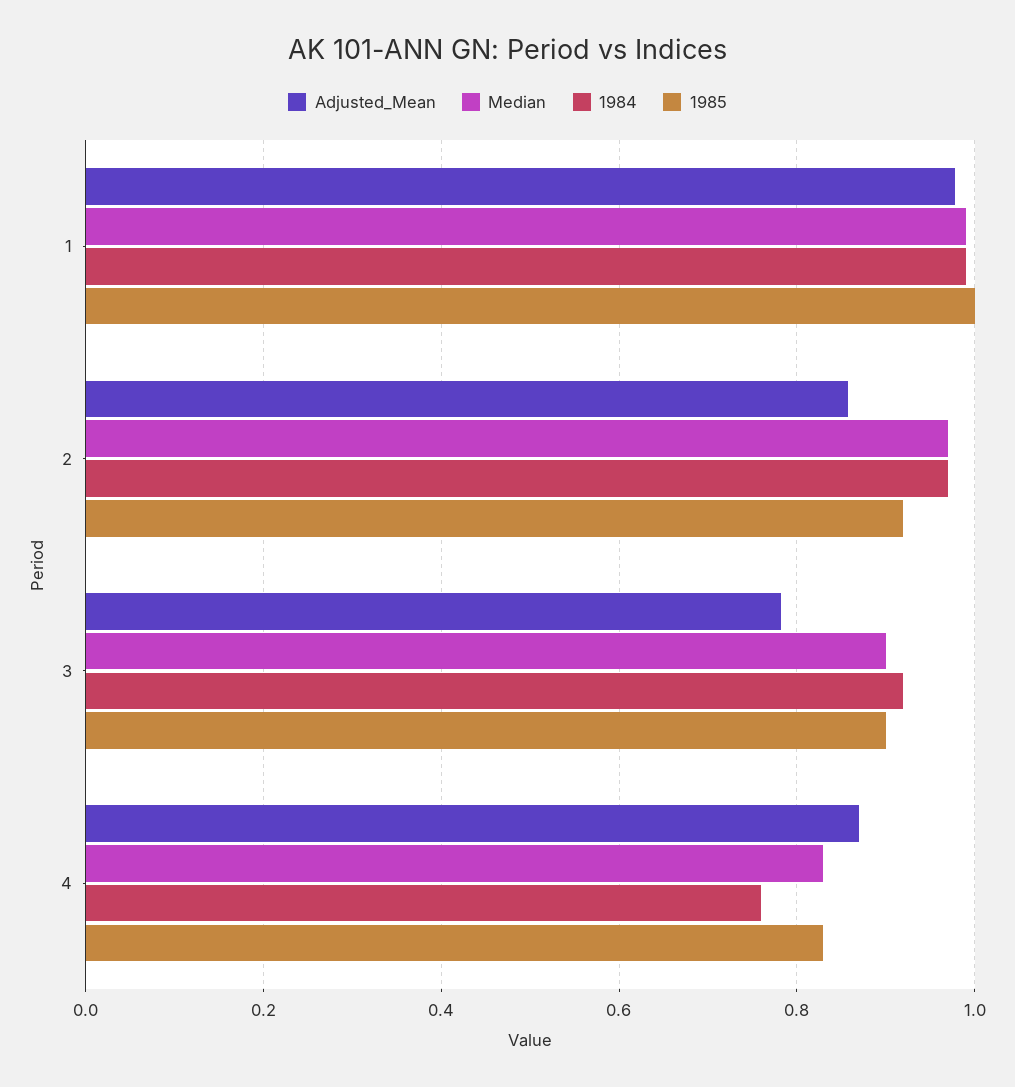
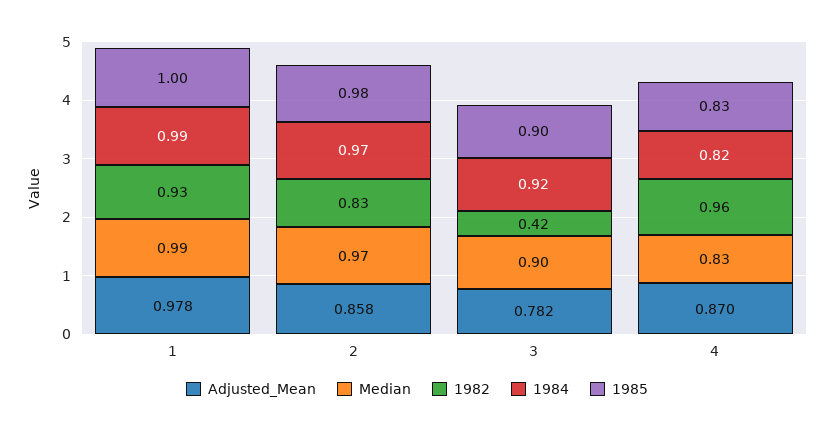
1985, 2: 0.92 -> 0.98
1984, 4: 0.76 -> 0.82
1982, 1: none -> 0.93
1982, 2: none -> 0.83
1982, 3: none -> 0.42
1982, 4: none -> 0.96

